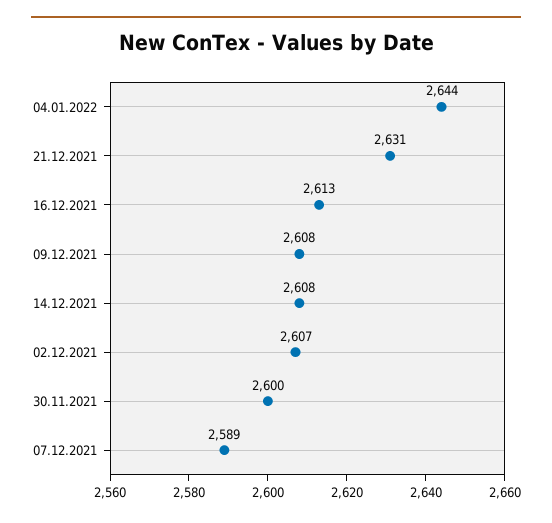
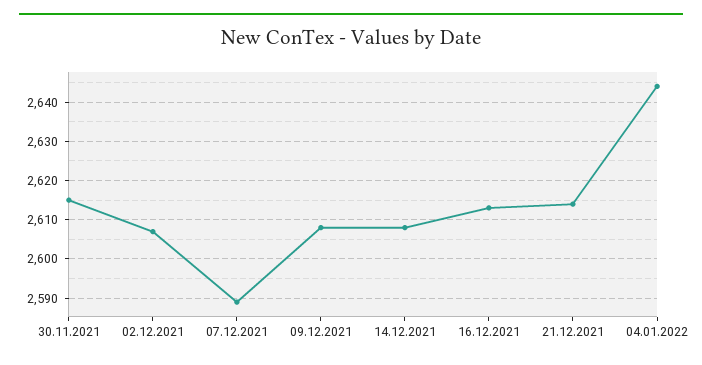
21.12.2021: 2631 -> 2615
30.11.2021: 2600 -> 2615

